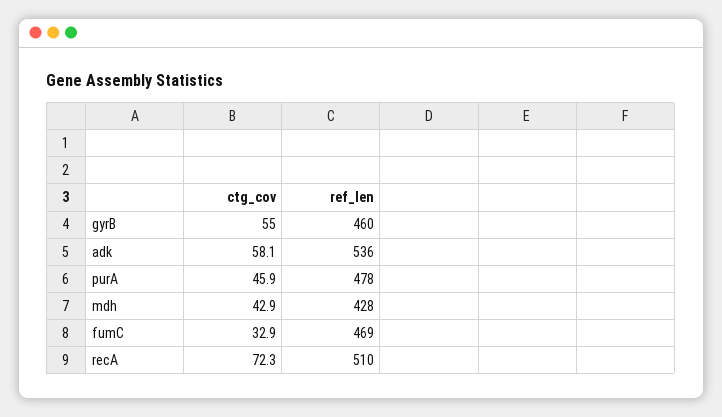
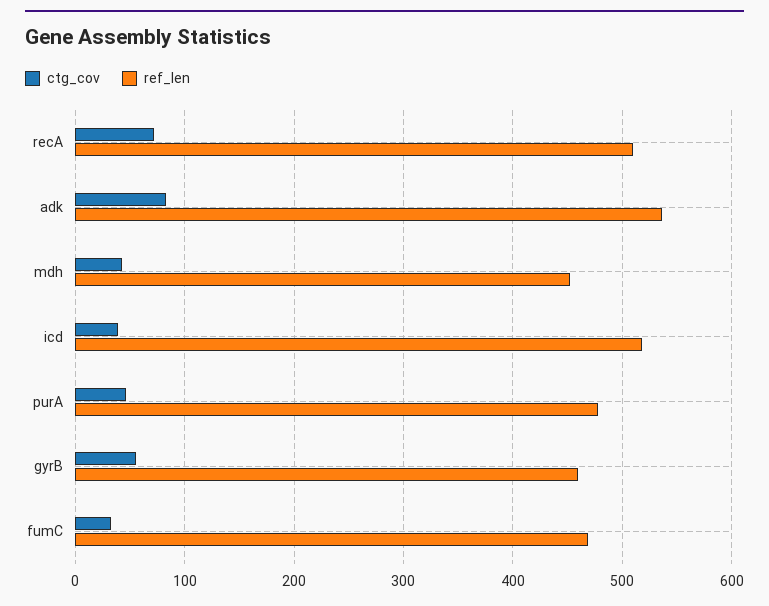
ctg_cov, adk: 58.1 -> 80
ref_len, mdh: 428 -> 450
ctg_cov, icd: none -> 40
ref_len, icd: none -> 520

